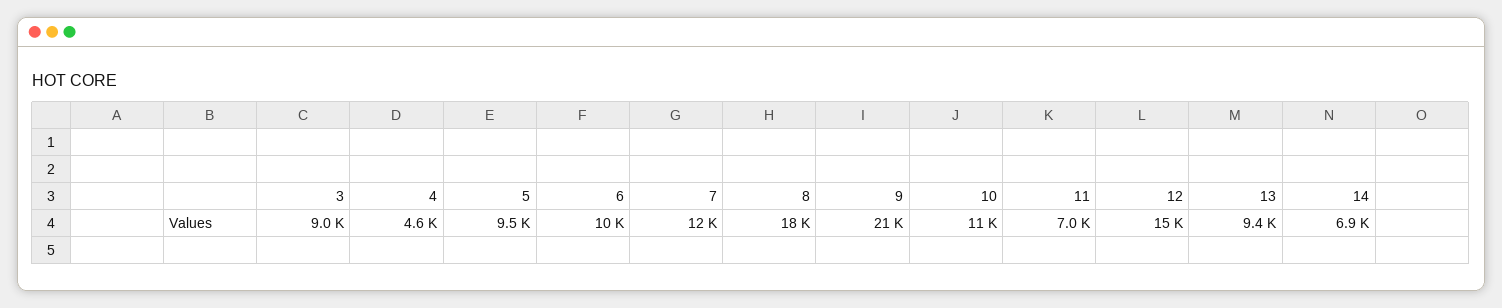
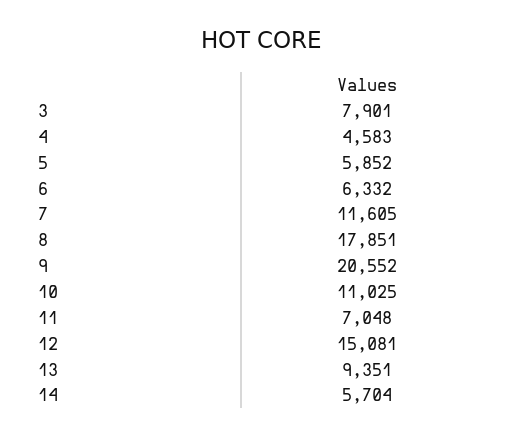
3: 9000 -> 7901
5: 9500 -> 5852
6: 10000 -> 6332
14: 6900 -> 5704

